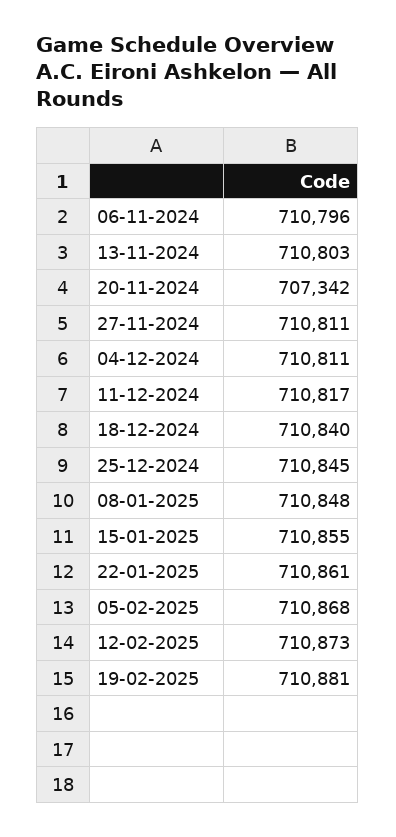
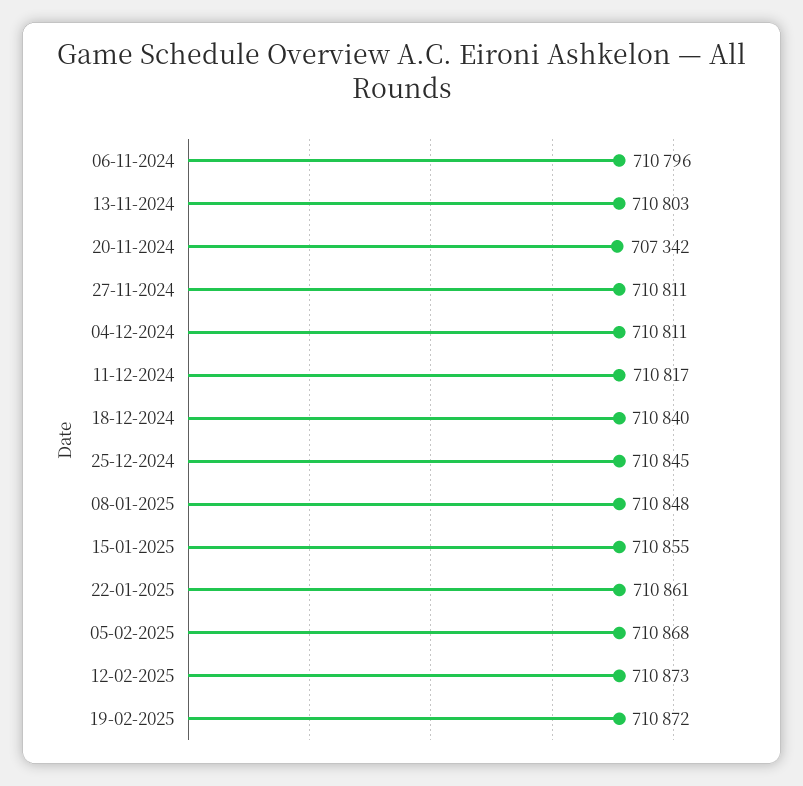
19-02-2025: 710881 -> 710872

